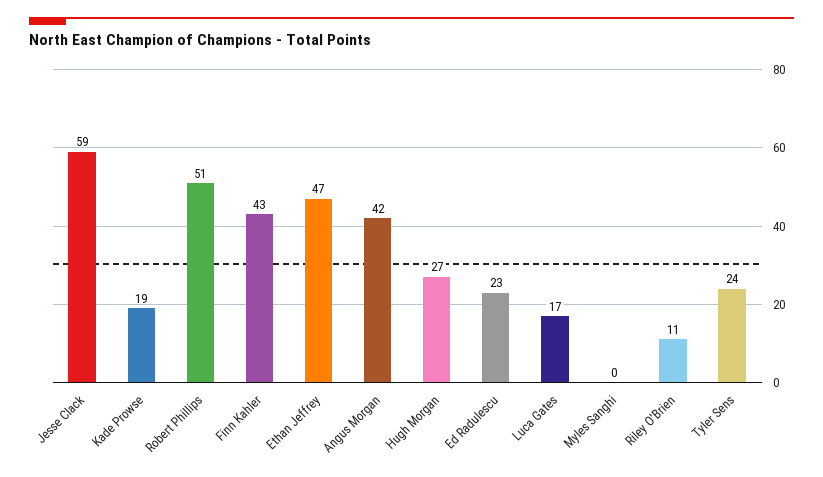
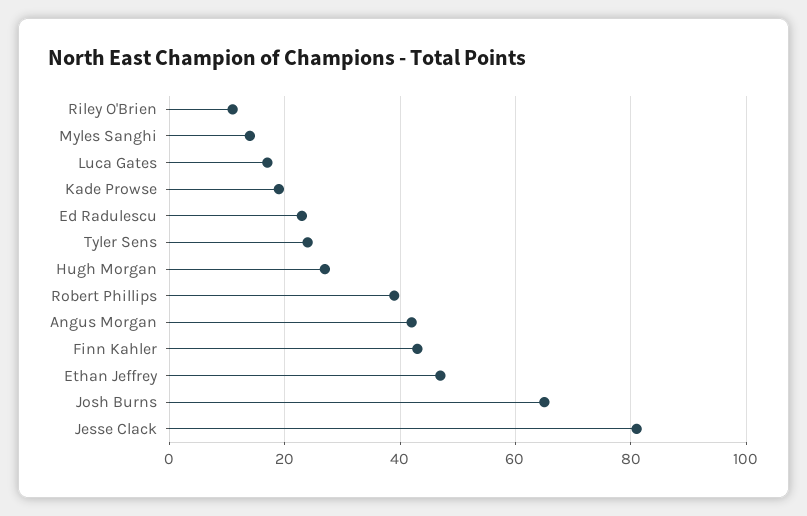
Jesse Clack: 59 -> 80
Robert Phillips: 51 -> 40
Myles Sanghi: 0 -> 15
Josh Burns: none -> 65

